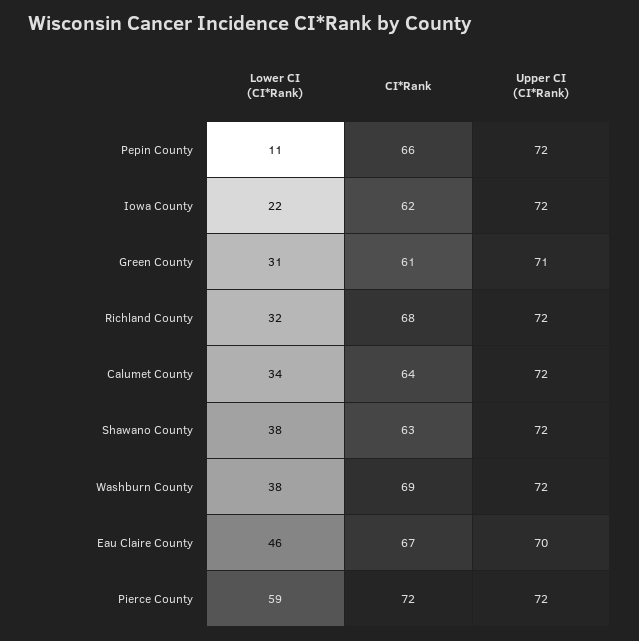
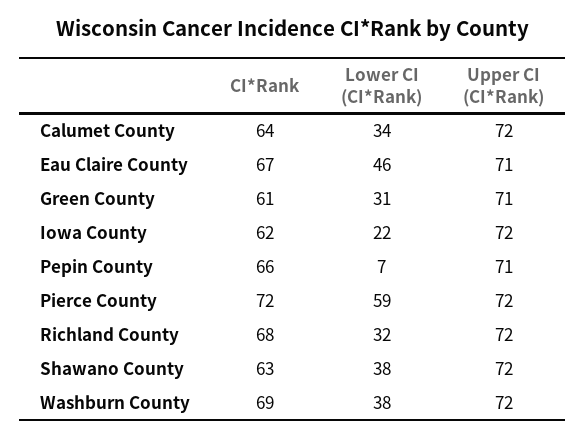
Lower CI (CI*Rank), Pepin County: 11 -> 7
Upper CI (CI*Rank), Pepin County: 72 -> 71
Upper CI (CI*Rank), Eau Claire County: 70 -> 71

